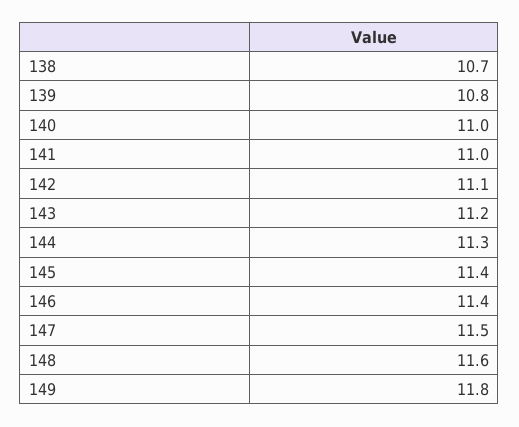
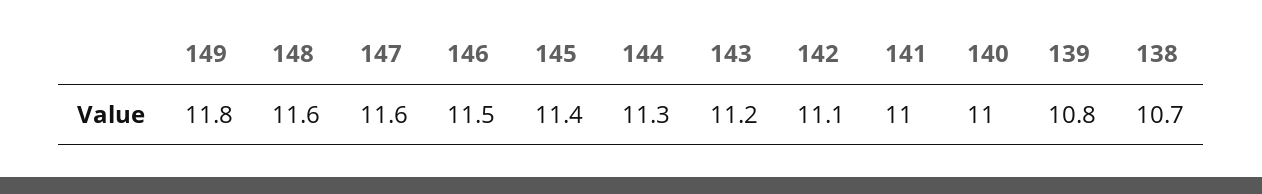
146: 11.4 -> 11.5
147: 11.5 -> 11.6

